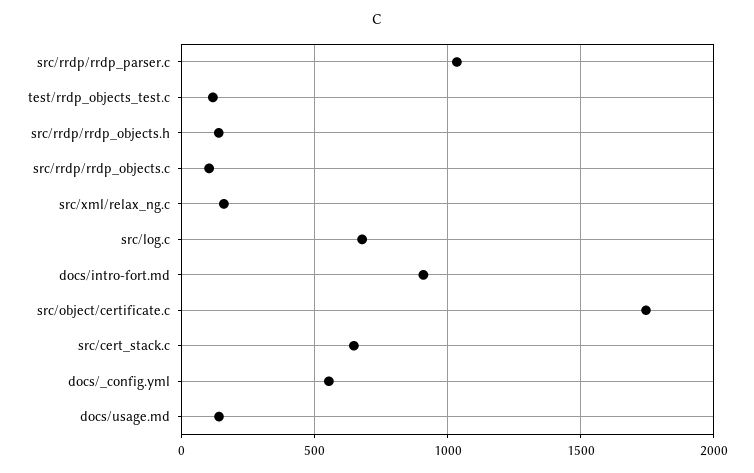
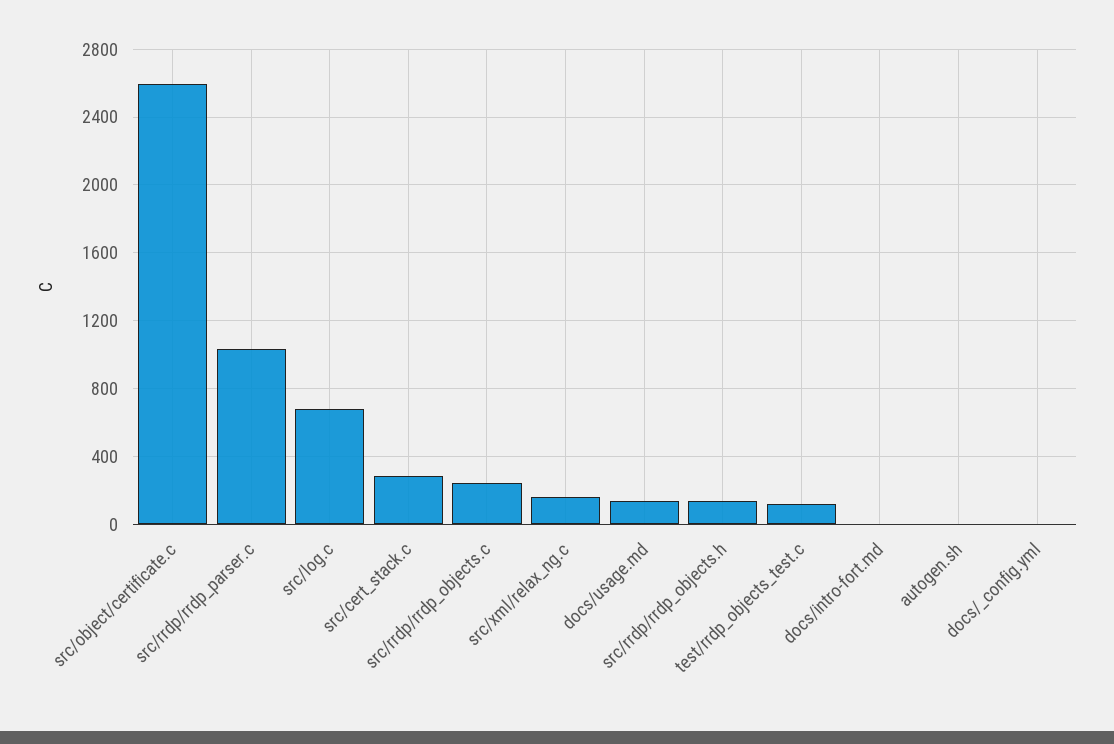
src/rrdp/rrdp_objects.c: 100 -> 250
docs/intro-fort.md: 900 -> 0
src/object/certificate.c: 1750 -> 2600
src/cert_stack.c: 650 -> 300
docs/_config.yml: 550 -> 0
autogen.sh: none -> 0

